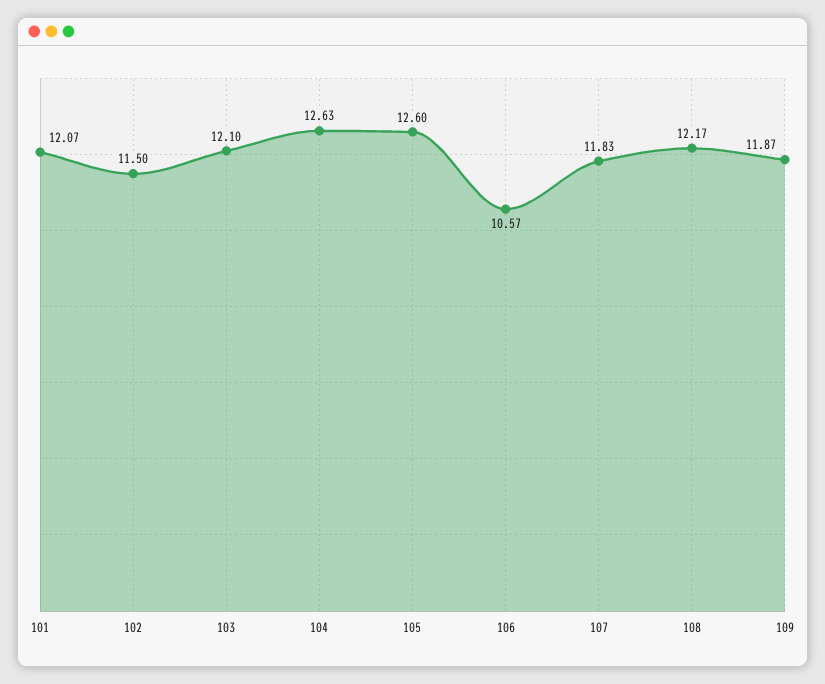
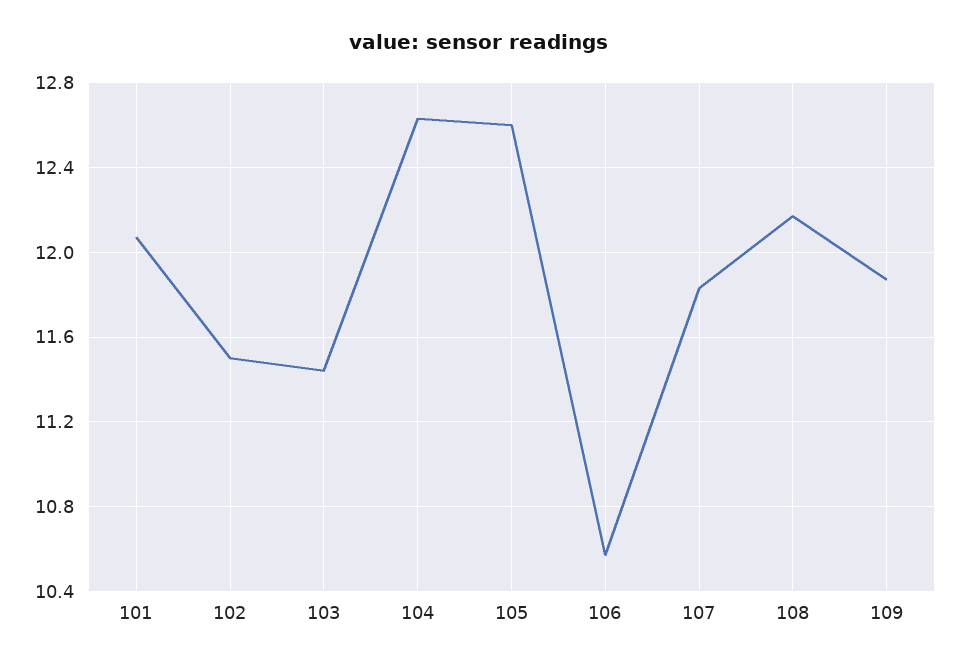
103: 12.1 -> 11.45

